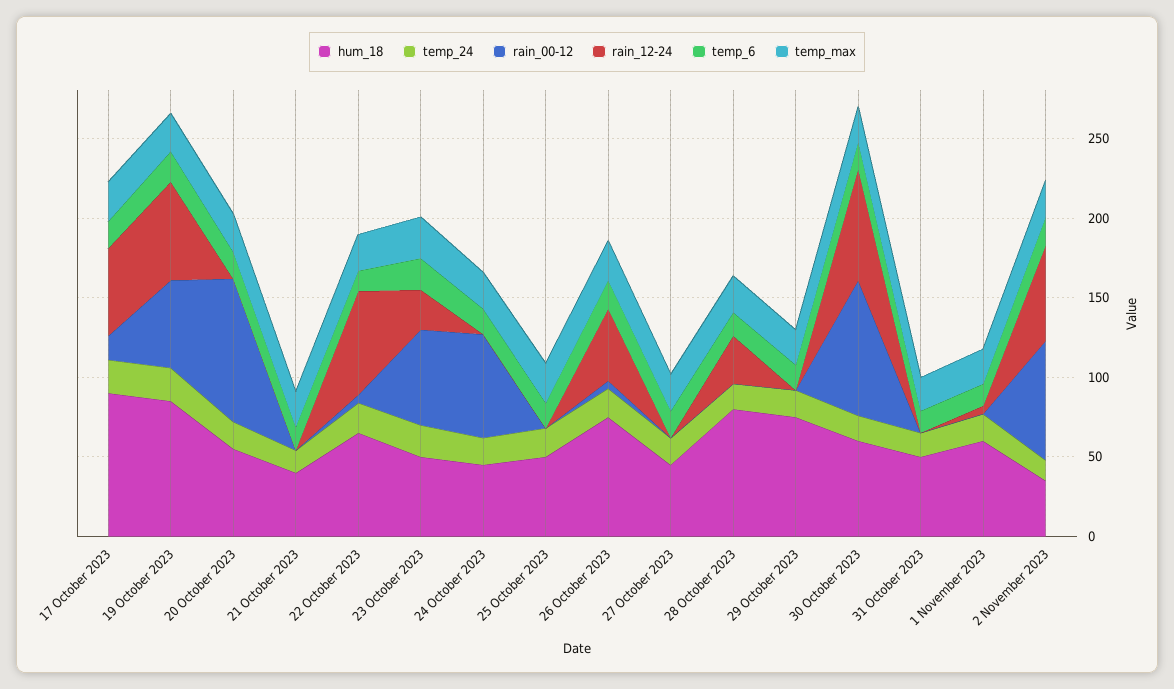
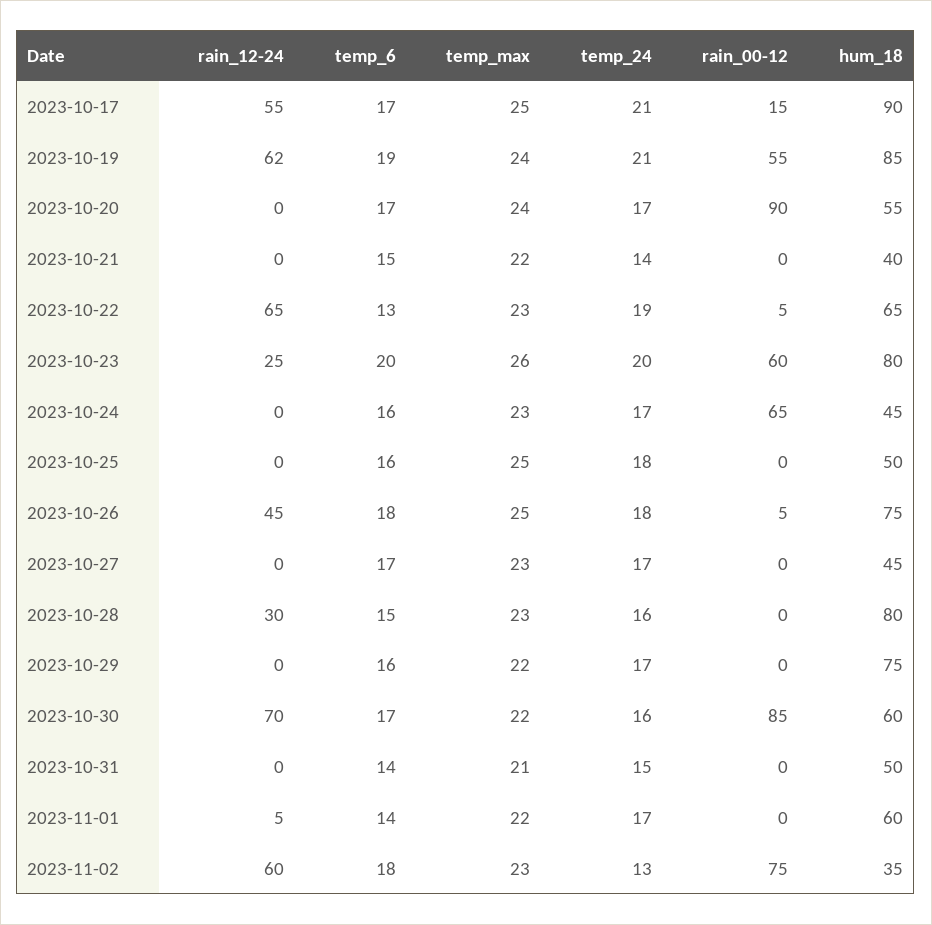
hum_18, 23 October 2023: 50 -> 80

